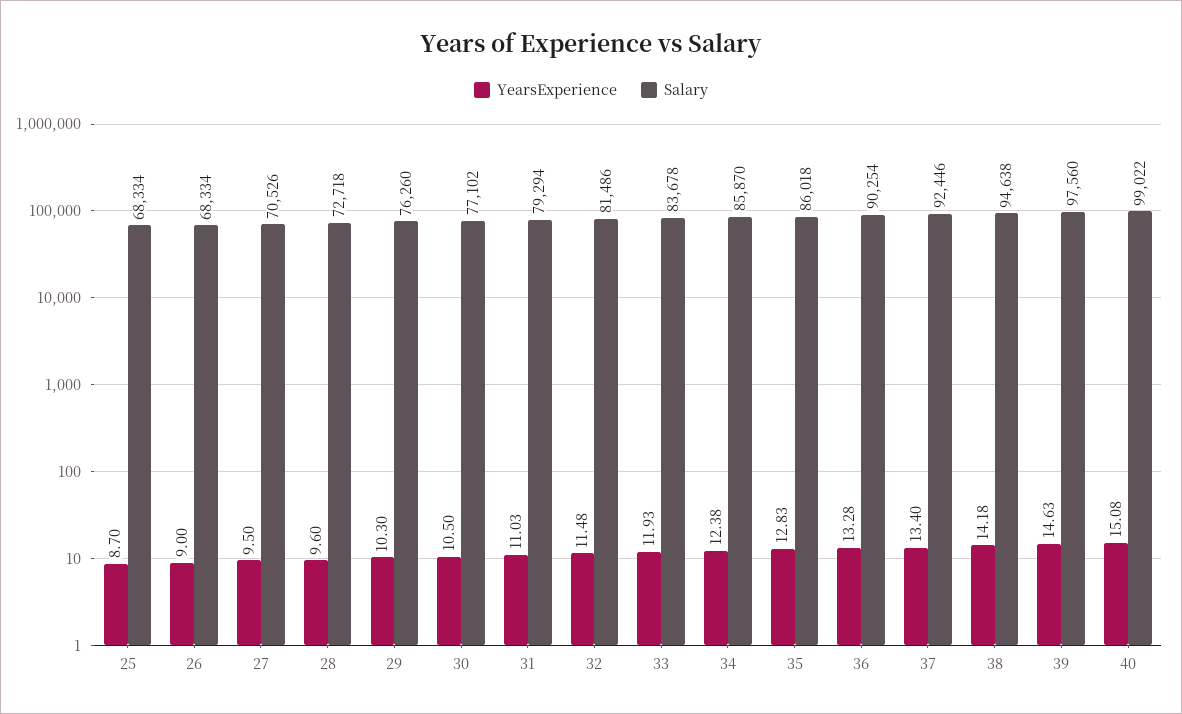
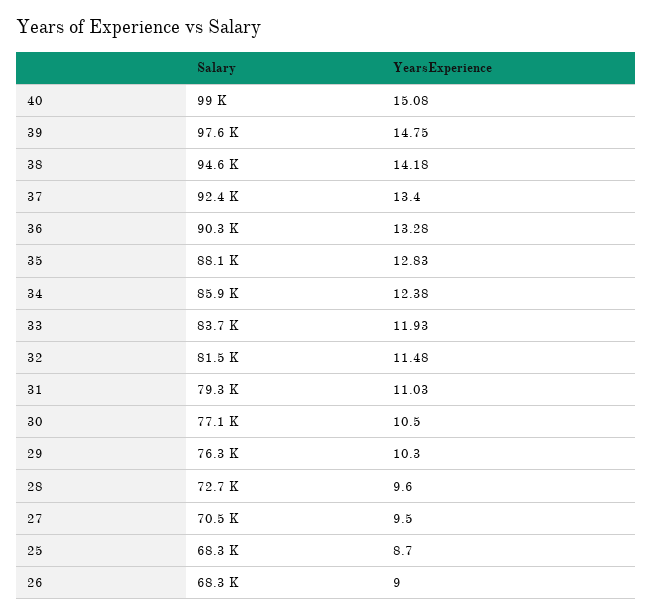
Salary, 35: 86018 -> 88100
YearsExperience, 39: 14.63 -> 14.75

